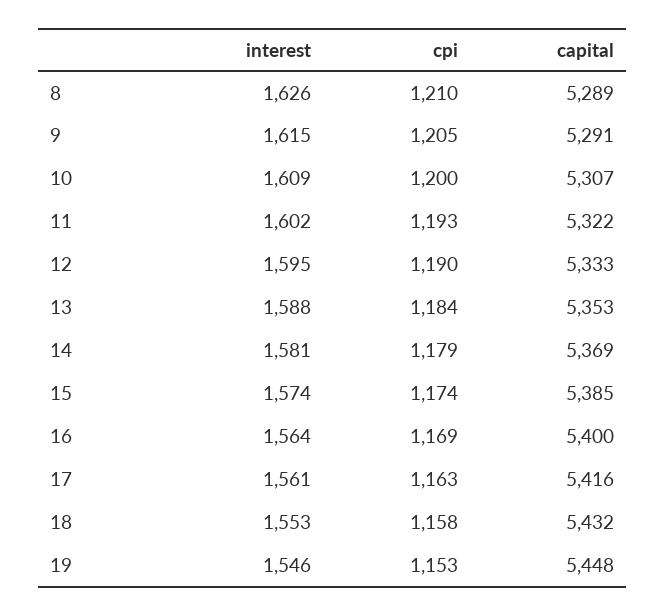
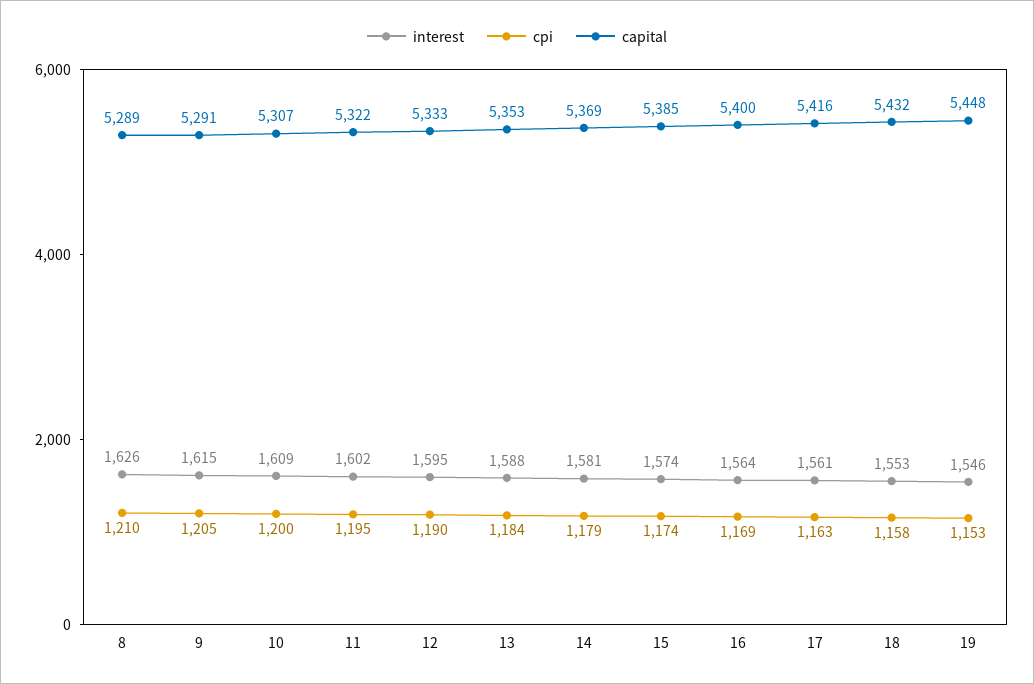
cpi, 11: 1193 -> 1195

